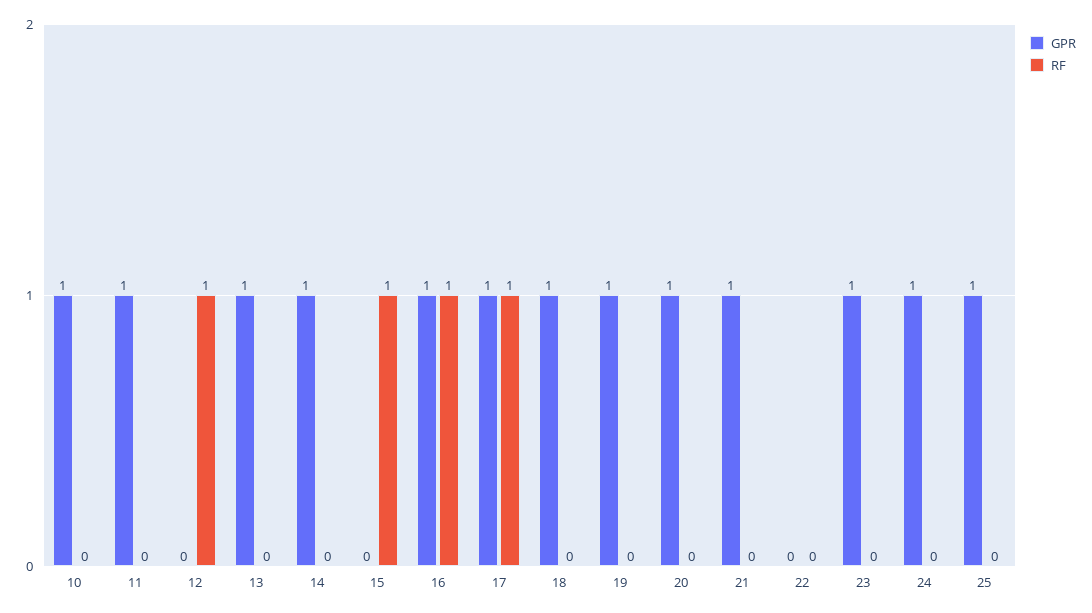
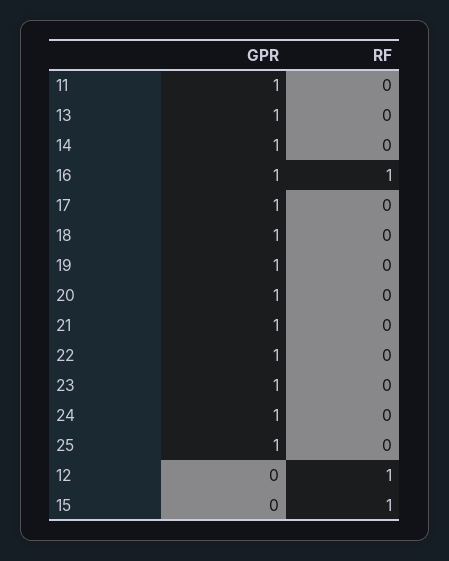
GPR, 10: 1 -> none
RF, 10: 0 -> none
RF, 17: 1 -> 0
GPR, 22: 0 -> 1

